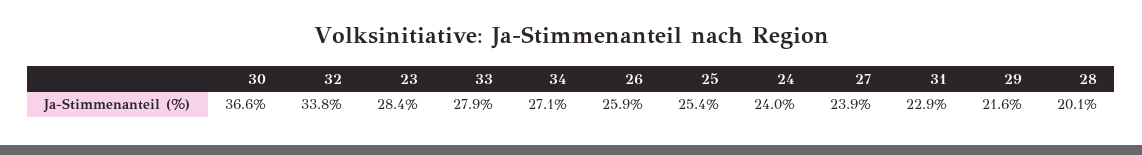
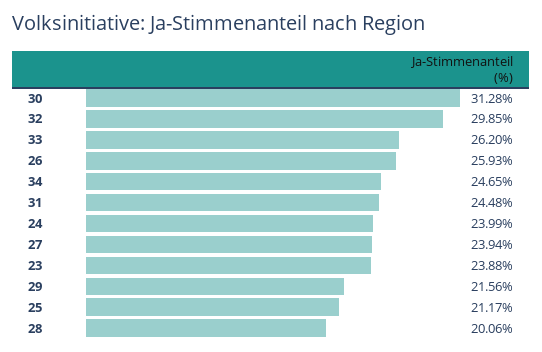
30: 36.6 -> 31.28
32: 33.8 -> 29.85
23: 28.4 -> 23.88
33: 27.9 -> 26.2
34: 27.1 -> 24.65
25: 25.4 -> 21.17
31: 22.9 -> 24.48

